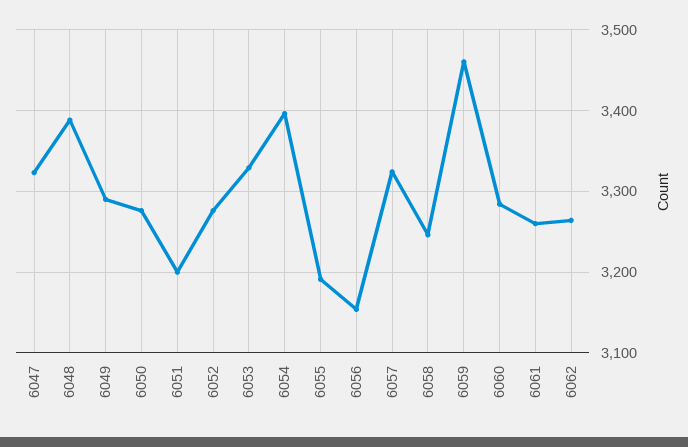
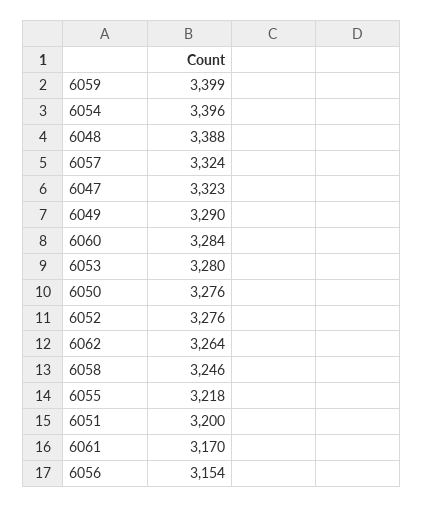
6053: 3330 -> 3280
6055: 3190 -> 3218
6059: 3460 -> 3399
6061: 3260 -> 3170

